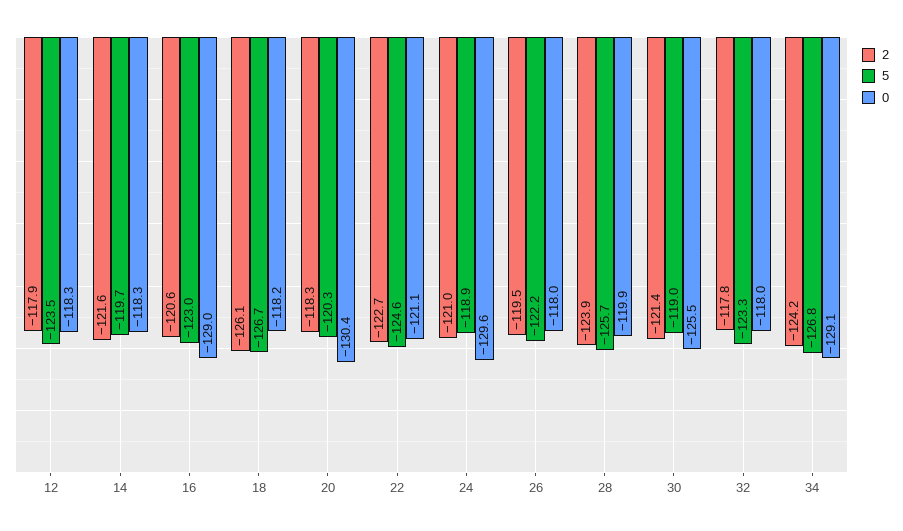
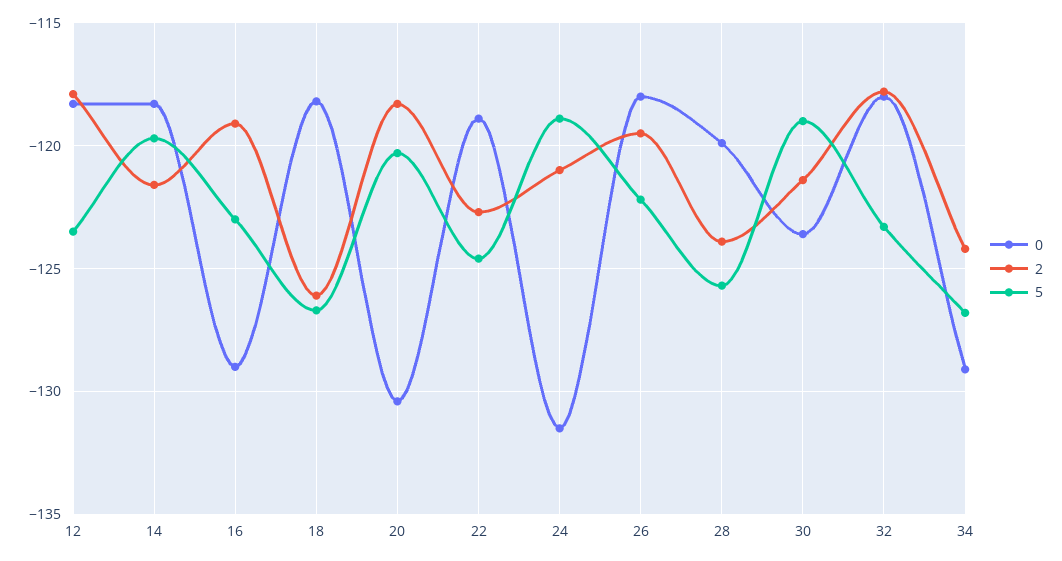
2, 16: -120.6 -> -119
0, 22: -121.1 -> -119
0, 24: -129.6 -> -131.5
0, 30: -125.5 -> -123.5

